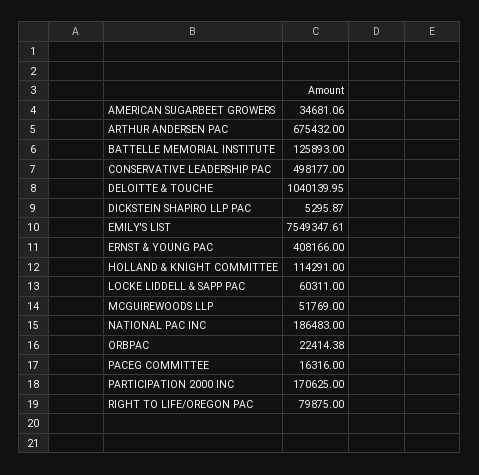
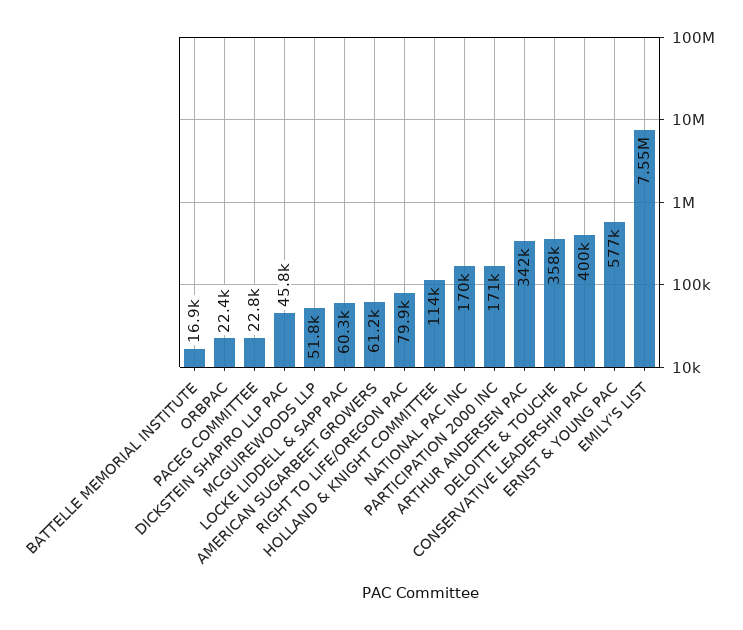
AMERICAN SUGARBEET GROWERS: 34681.06 -> 61200
ARTHUR ANDERSEN PAC: 675432 -> 342000
BATTELLE MEMORIAL INSTITUTE: 125893 -> 16900
CONSERVATIVE LEADERSHIP PAC: 498177 -> 400000
DELOITTE & TOUCHE: 1040139.95 -> 358000
DICKSTEIN SHAPIRO LLP PAC: 5295.87 -> 45800
ERNST & YOUNG PAC: 408166 -> 577000
NATIONAL PAC INC: 186483 -> 170000
PACEG COMMITTEE: 16316 -> 22800

